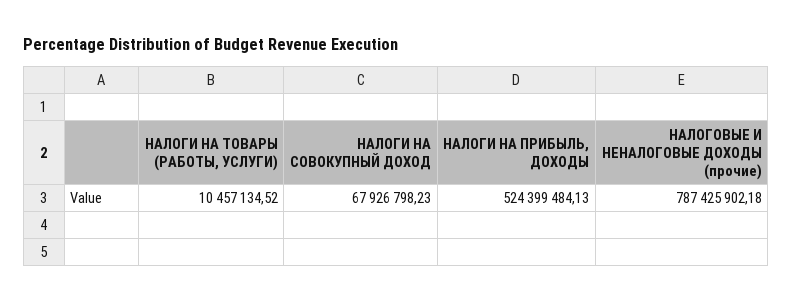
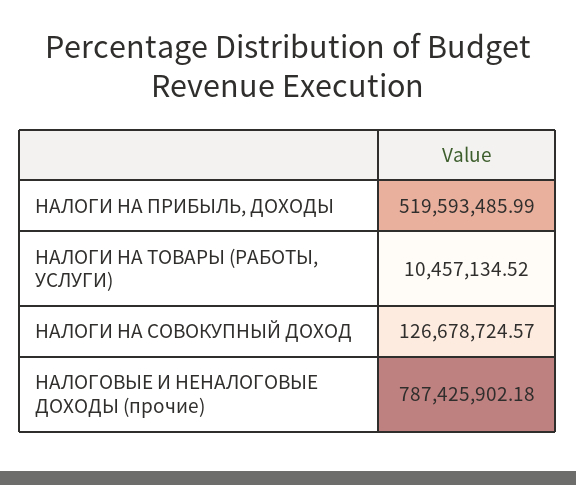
НАЛОГИ НА СОВОКУПНЫЙ ДОХОД: 67926798.23 -> 126678724.57
НАЛОГИ НА ПРИБЫЛЬ, ДОХОДЫ: 524399484.13 -> 519593485.99

